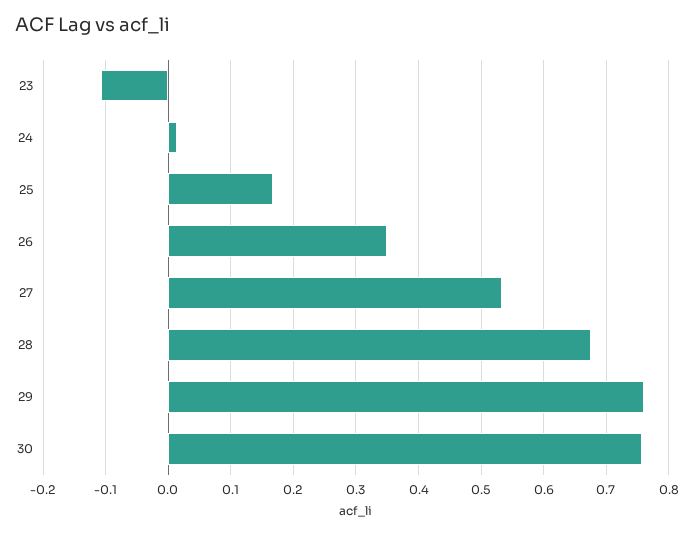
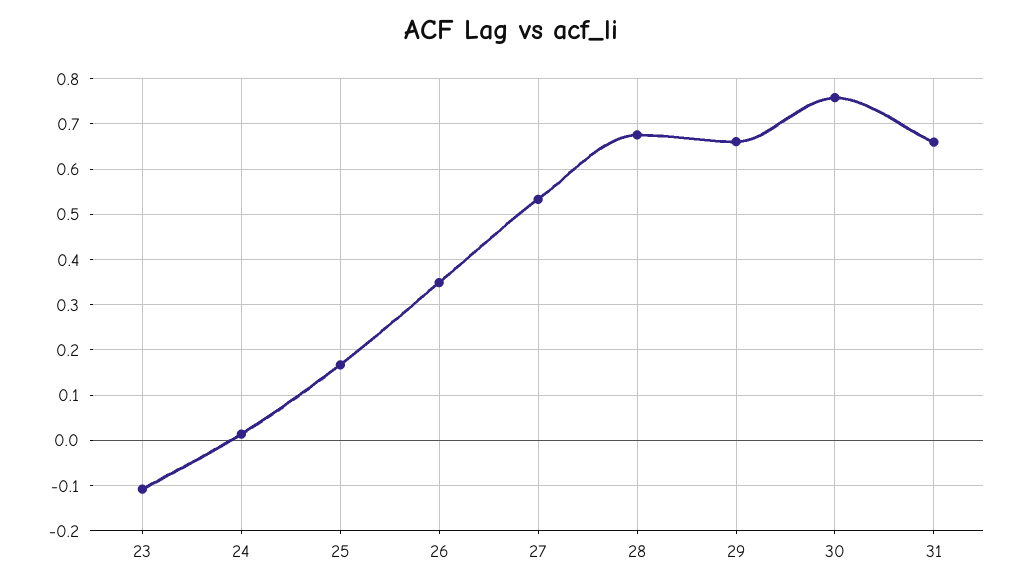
29: 0.76 -> 0.66
31: none -> 0.66

